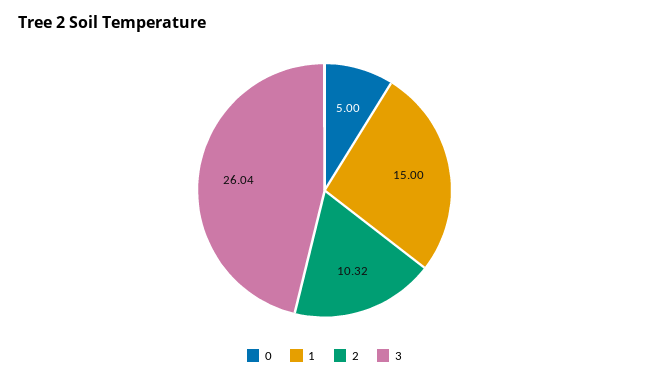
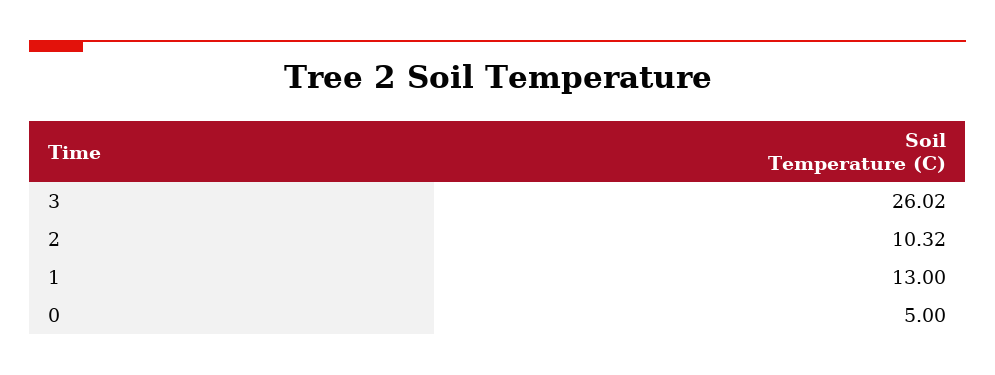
1: 15 -> 13
3: 26.04 -> 26.02

